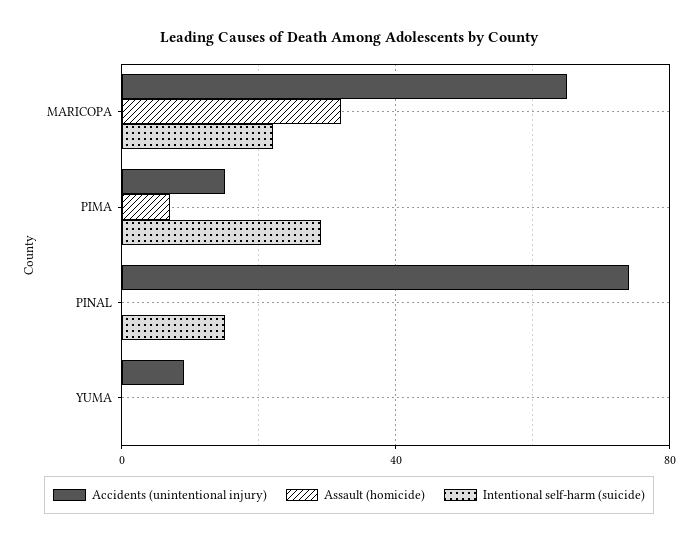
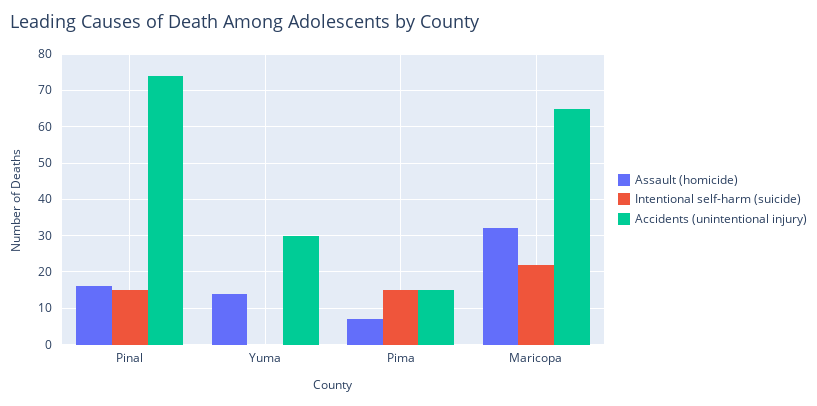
Intentional self-harm (suicide), PIMA: 30 -> 15
Assault (homicide), PINAL: 0 -> 15
Accidents (unintentional injury), YUMA: 10 -> 30
Assault (homicide), YUMA: 0 -> 15

